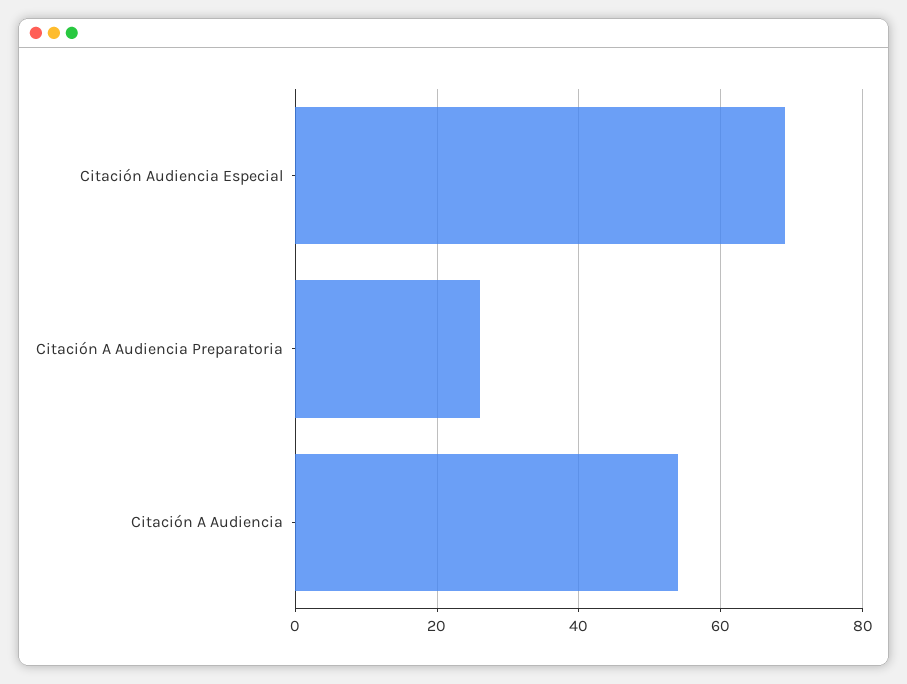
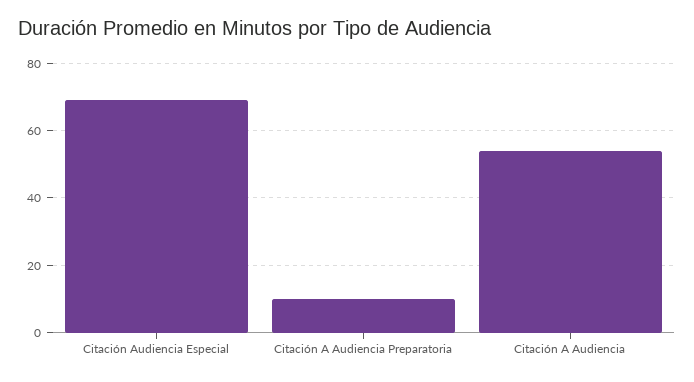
Citación A Audiencia Preparatoria: 25 -> 10

